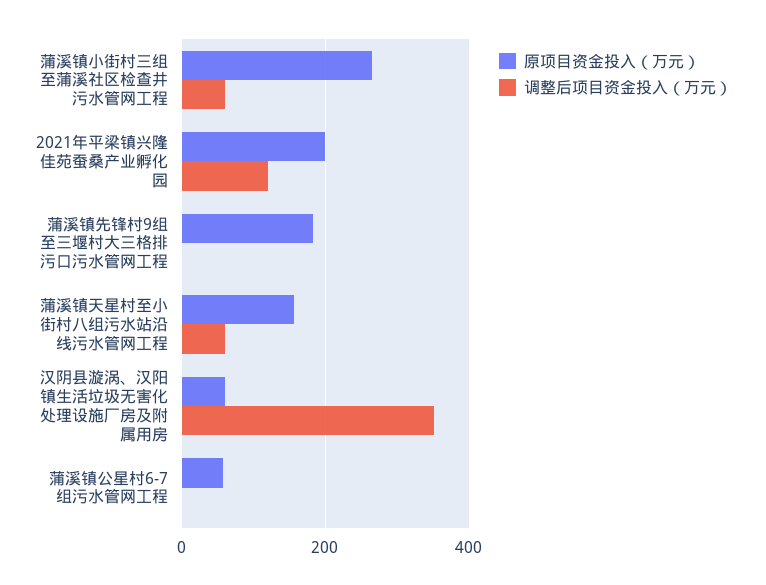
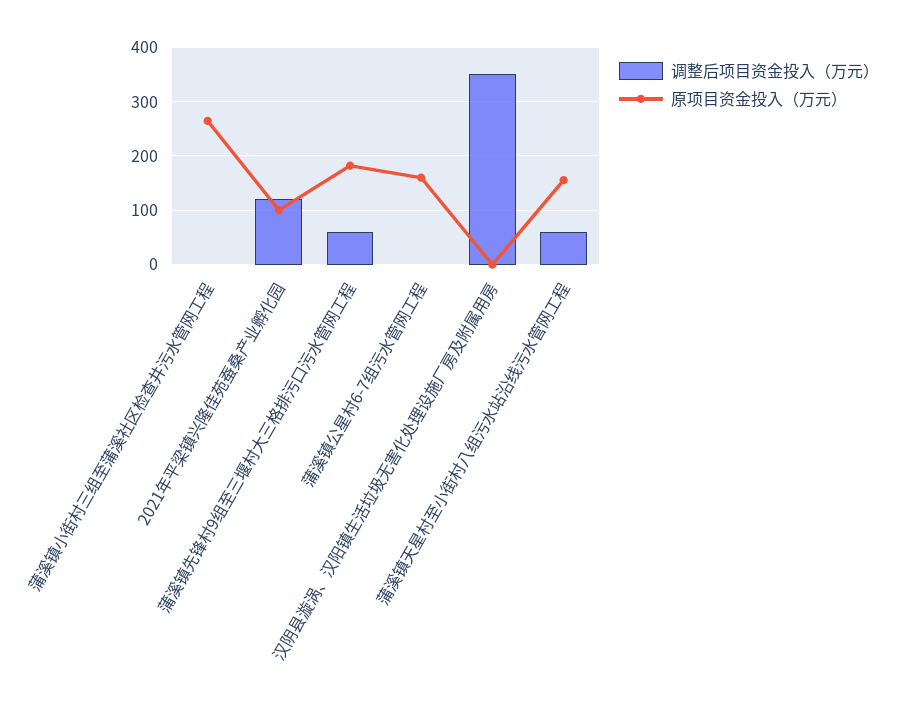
调整后项目资金投入（万元）, 蒲溪镇小街村三组至蒲溪社区检查井污水管网工程: 60 -> 0
原项目资金投入（万元）, 2021年平梁镇兴隆佳苑蚕桑产业孵化园: 200 -> 100
调整后项目资金投入（万元）, 蒲溪镇先锋村9组至三堰村大三格排污口污水管网工程: 0 -> 60
原项目资金投入（万元）, 汉阴县漩涡、汉阳镇生活垃圾无害化处理设施厂房及附属用房: 60 -> 0
原项目资金投入（万元）, 蒲溪镇公星村6-7组污水管网工程: 60 -> 160

